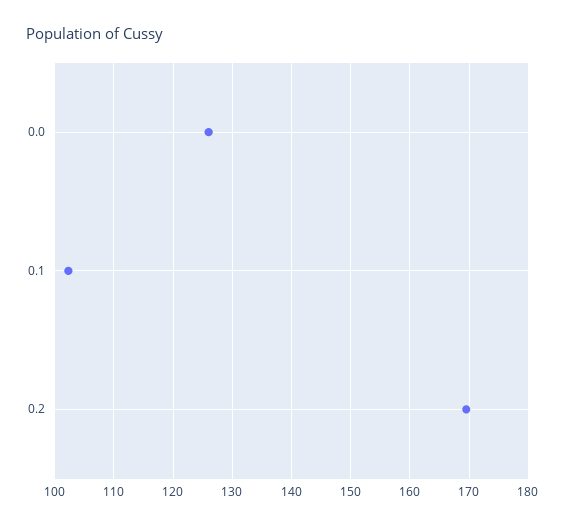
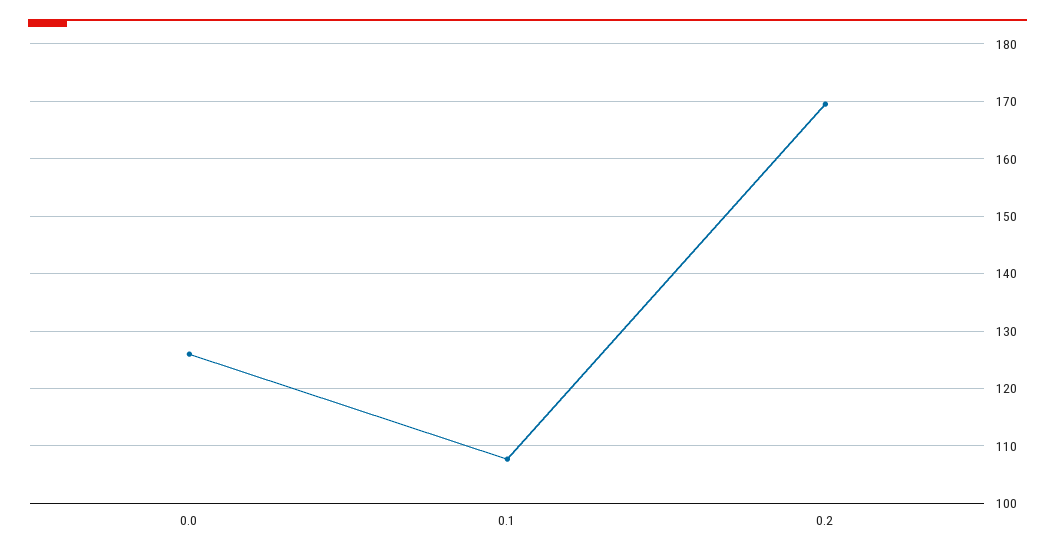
0.1: 102 -> 108

